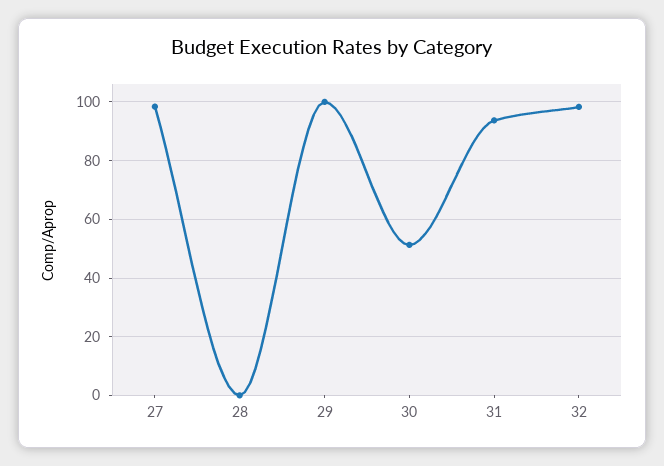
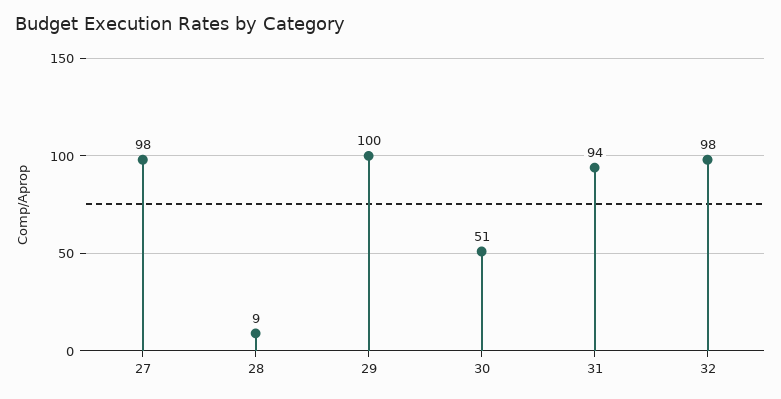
28: 0 -> 9

